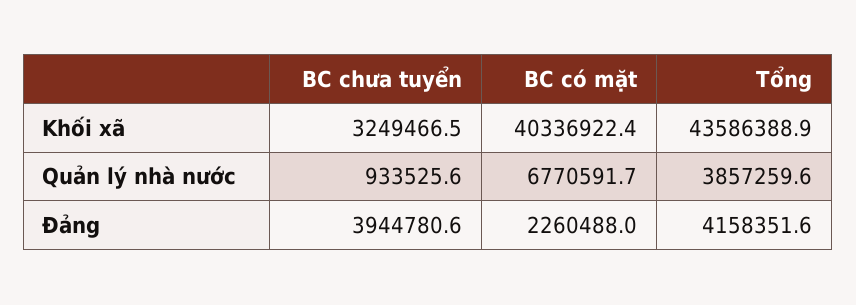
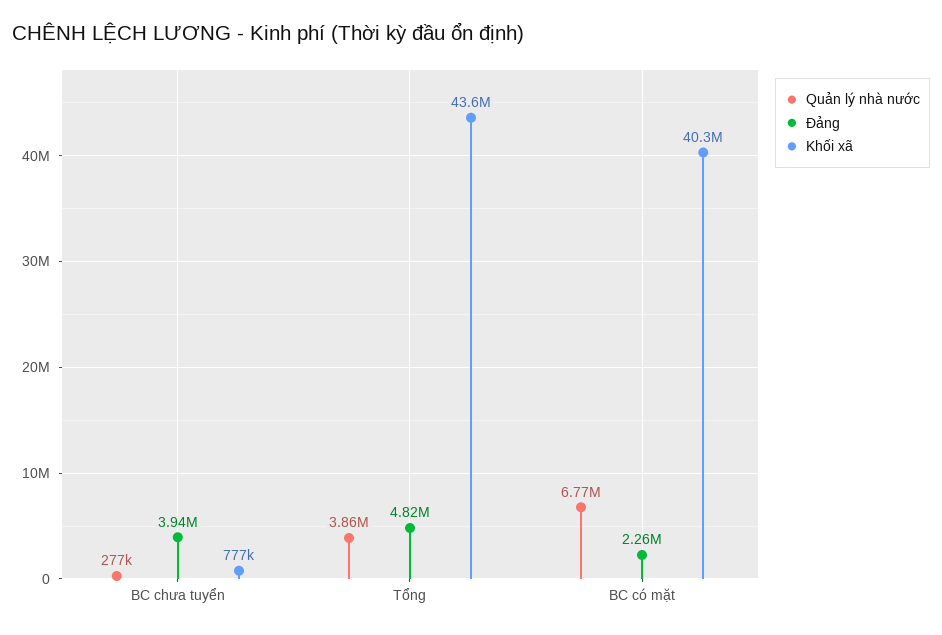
Khối xã, BC chưa tuyển: 3249466.5 -> 777000
Quản lý nhà nước, BC chưa tuyển: 933525.6 -> 277000
Đảng, Tổng: 4158351.6 -> 4820000

